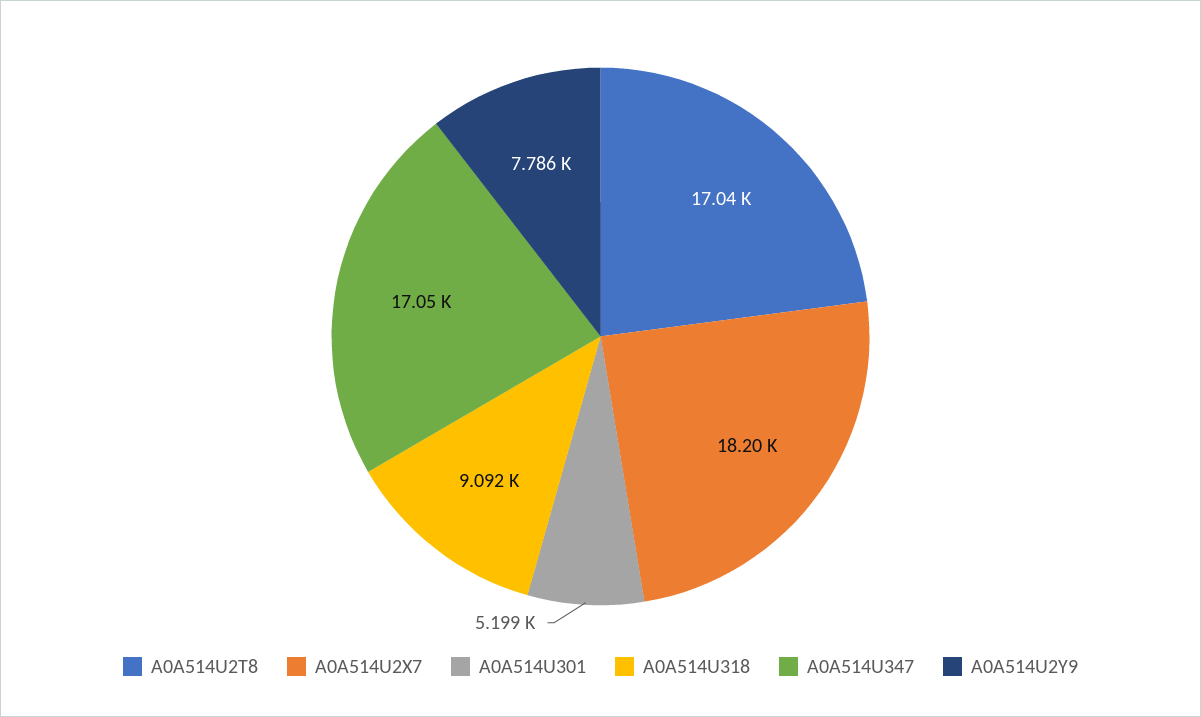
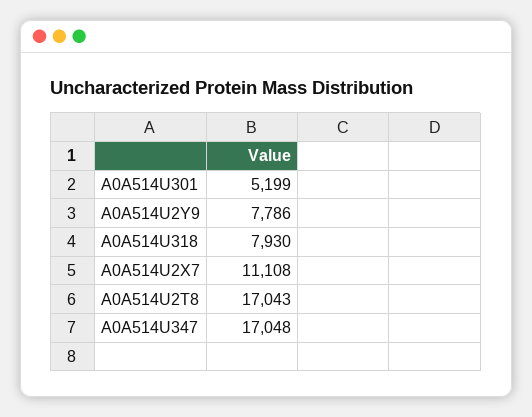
A0A514U2X7: 18200 -> 11108
A0A514U318: 9092 -> 7930

